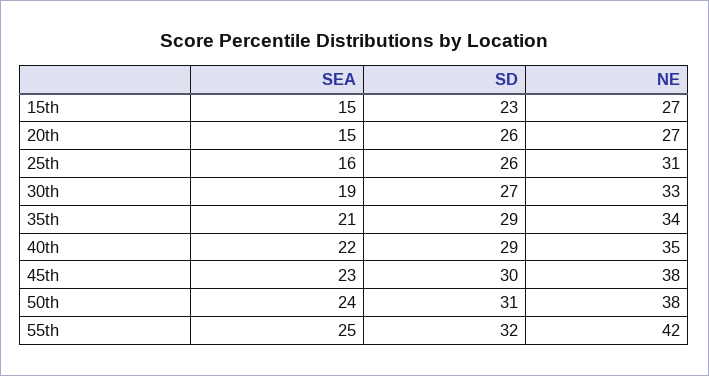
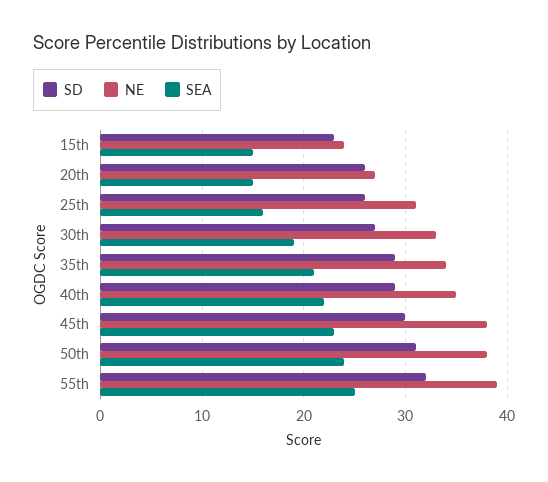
NE, 15th: 27 -> 24
NE, 55th: 42 -> 39

